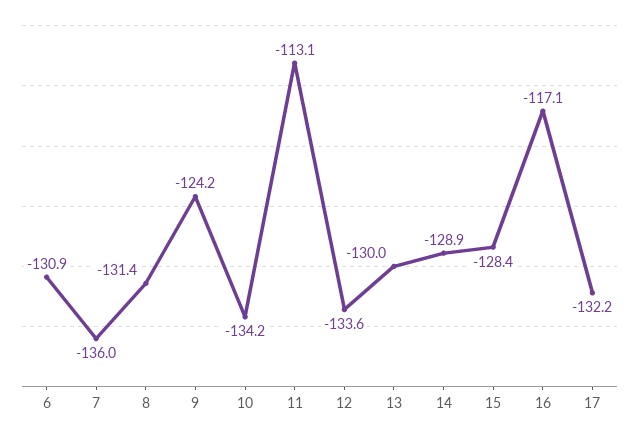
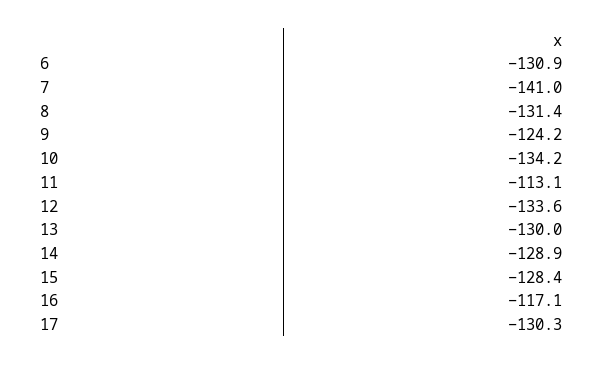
7: -136 -> -141
17: -132.2 -> -130.3

